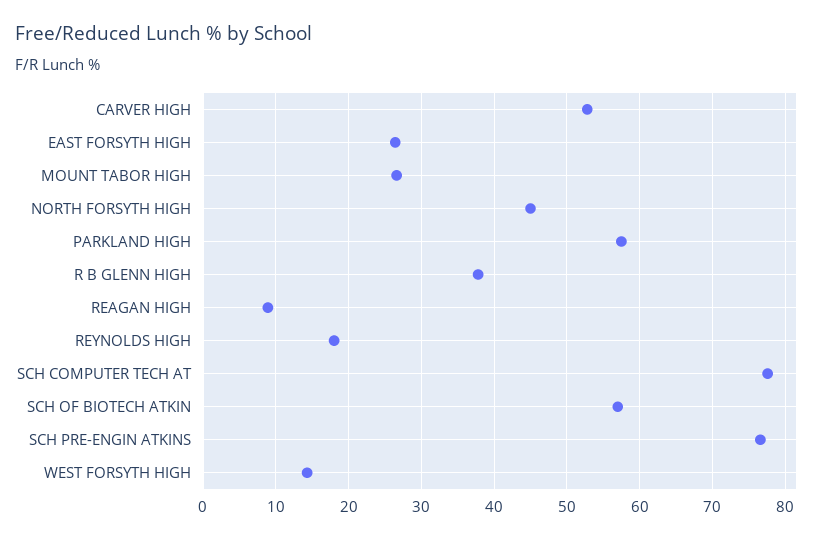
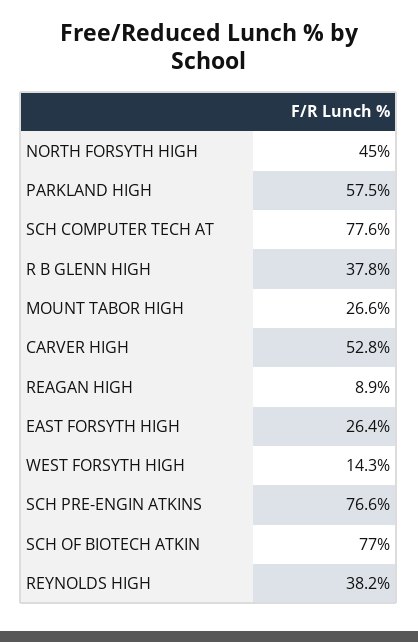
REYNOLDS HIGH: 18 -> 38.2
SCH OF BIOTECH ATKIN: 57 -> 77

